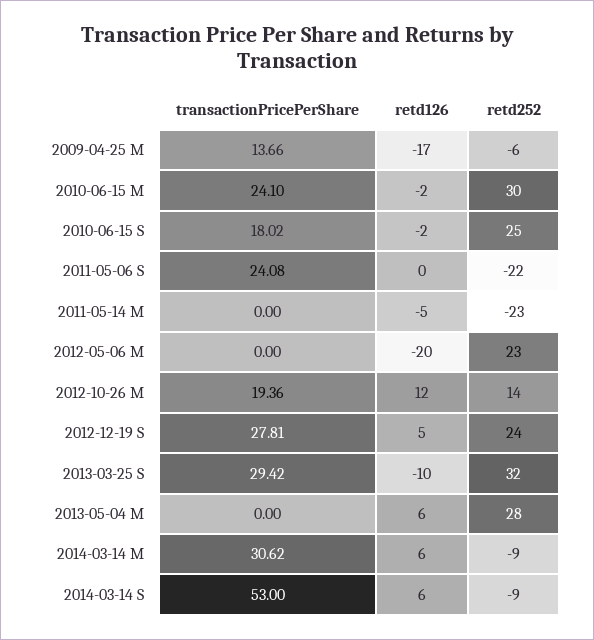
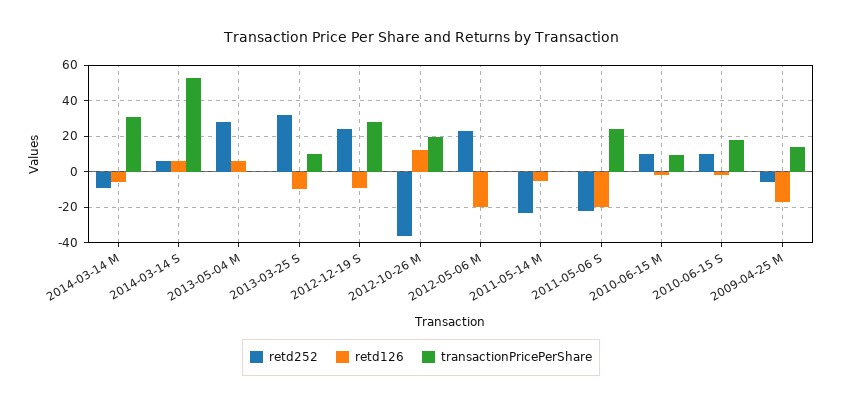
transactionPricePerShare, 2010-06-15 M: 24.1 -> 10
retd252, 2010-06-15 M: 30 -> 10
retd252, 2010-06-15 S: 25 -> 10
retd126, 2011-05-06 S: 0 -> -20
retd252, 2012-10-26 M: 14 -> -35
retd126, 2012-12-19 S: 5 -> -10
transactionPricePerShare, 2013-03-25 S: 29.42 -> 10
retd126, 2014-03-14 M: 6 -> -5
retd252, 2014-03-14 S: -9 -> 5

